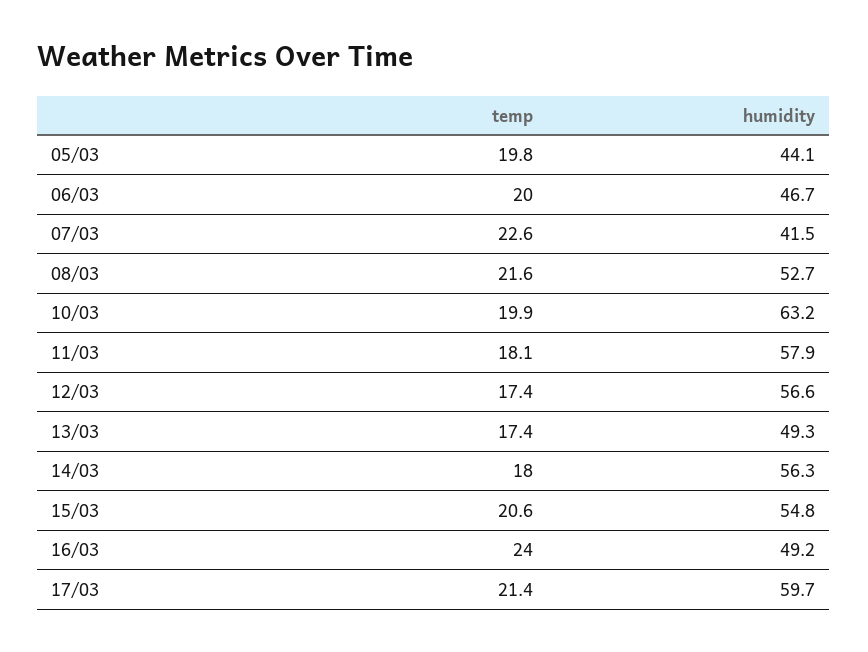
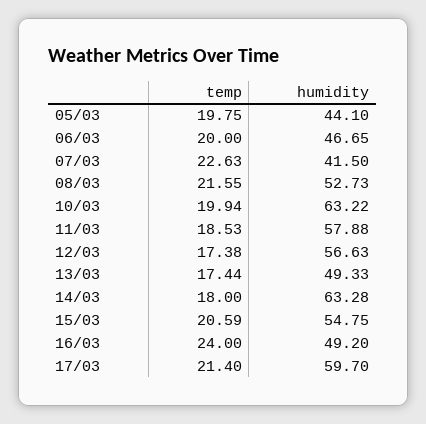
temp, 11/03: 18.1 -> 18.53
humidity, 14/03: 56.3 -> 63.28

